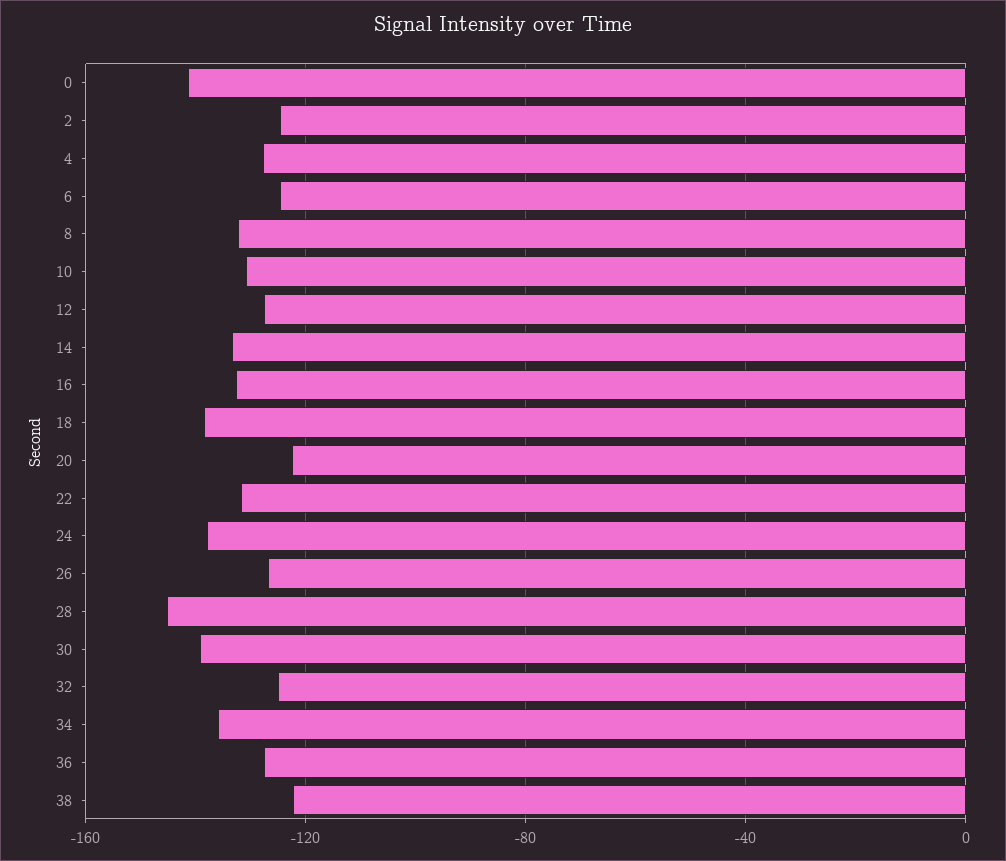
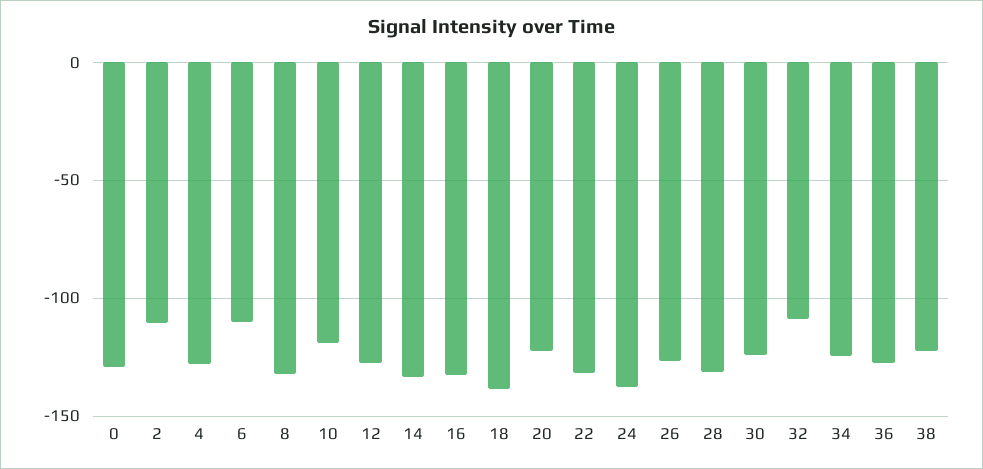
0: -140 -> -130
2: -125 -> -110
6: -125 -> -110
10: -130 -> -120
28: -145 -> -130
30: -140 -> -125
32: -125 -> -110
34: -135 -> -125

